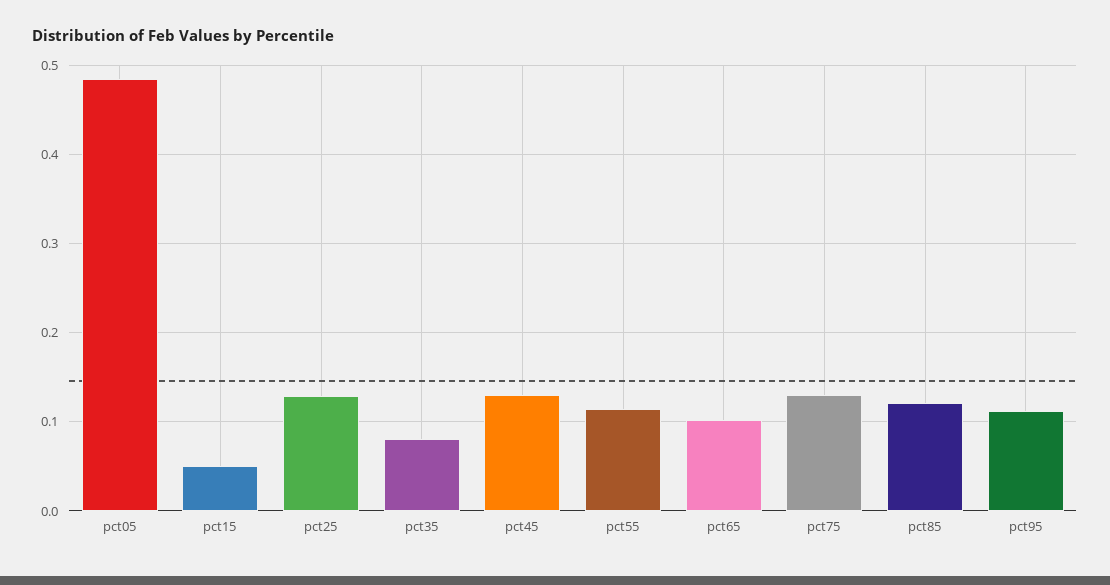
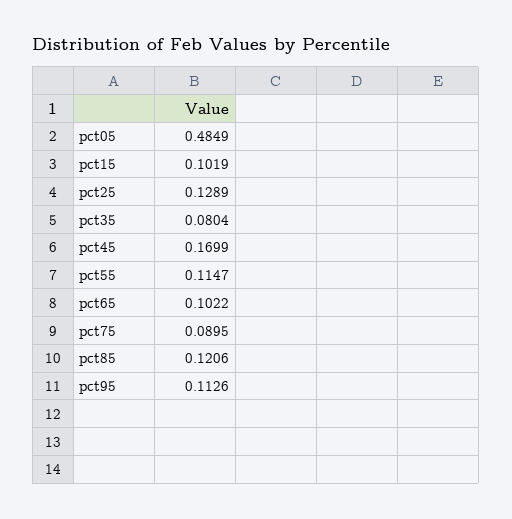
pct15: 0.05 -> 0.1019
pct45: 0.13 -> 0.1699
pct75: 0.13 -> 0.0895

